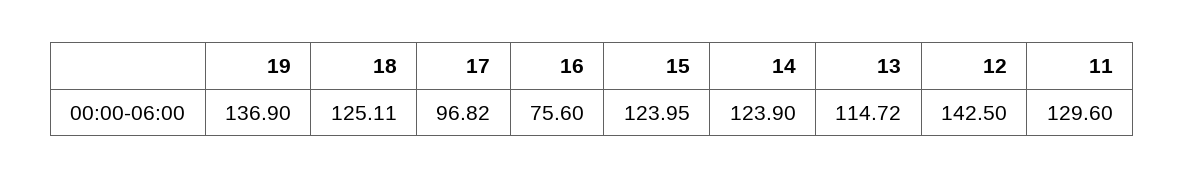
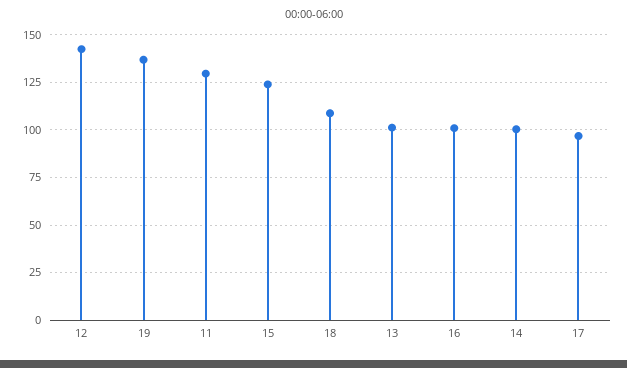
18: 125.11 -> 110
16: 75.6 -> 100
14: 123.9 -> 100
13: 114.72 -> 100

